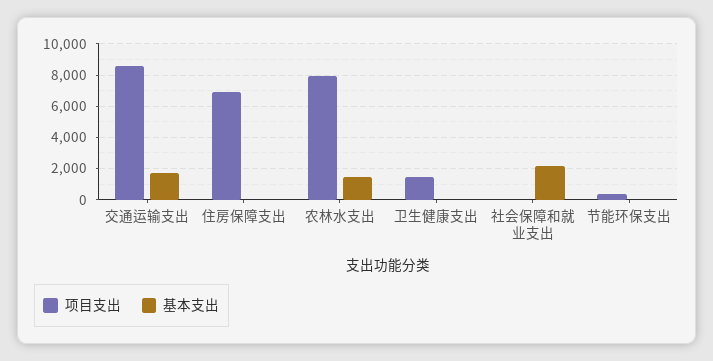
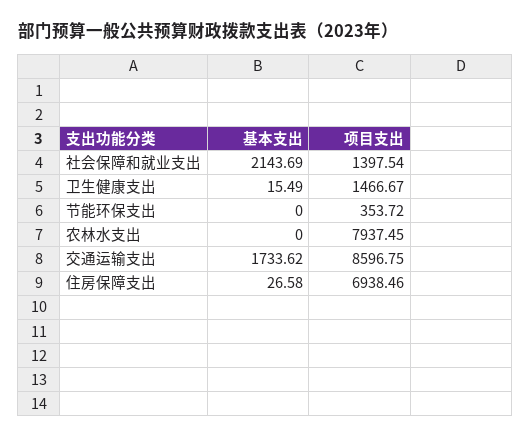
基本支出, 农林水支出: 1500 -> 0
项目支出, 社会保障和就业支出: 0 -> 1397.54

